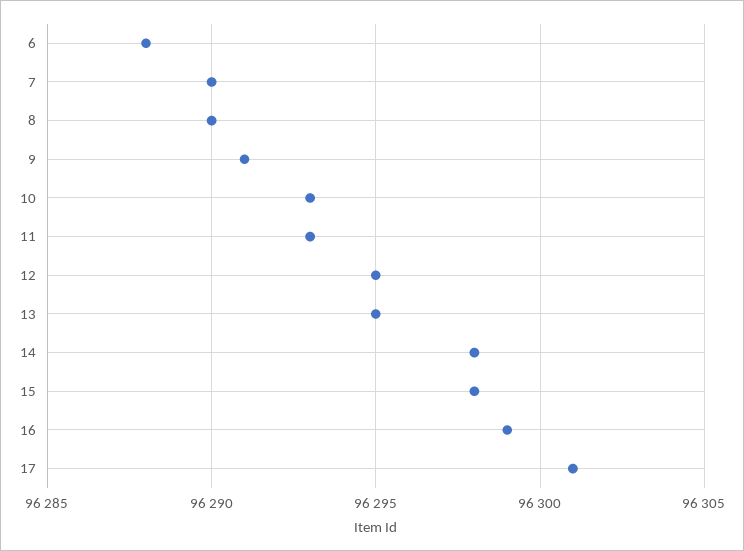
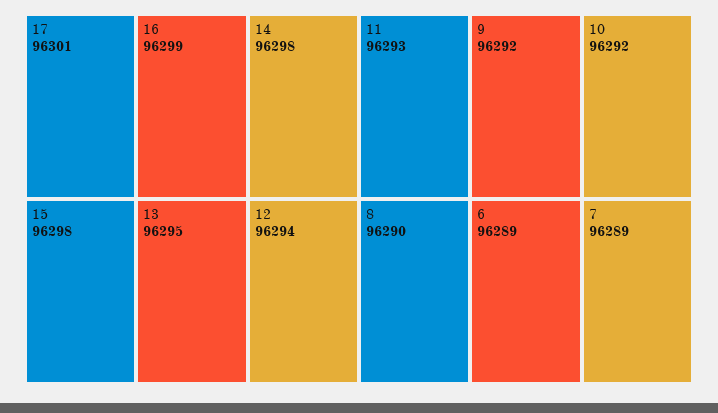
6: 96288 -> 96289
7: 96290 -> 96289
9: 96291 -> 96292
10: 96293 -> 96292
12: 96295 -> 96294

